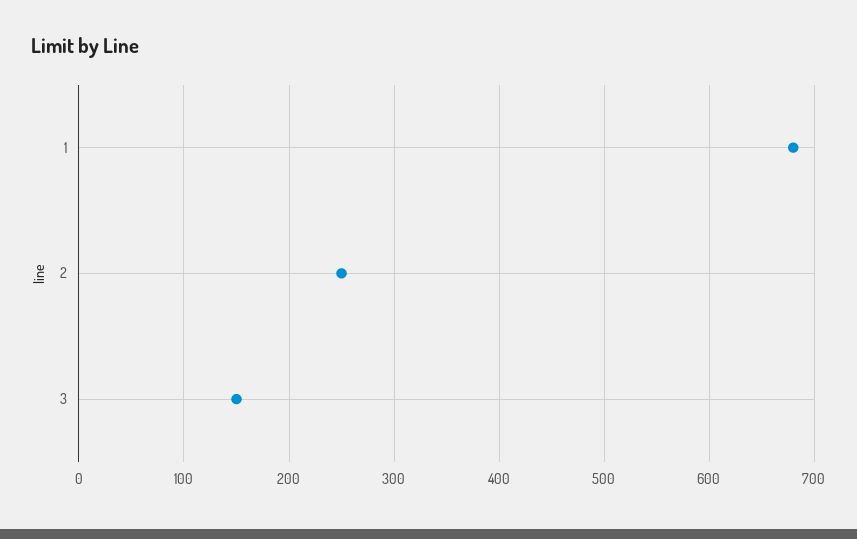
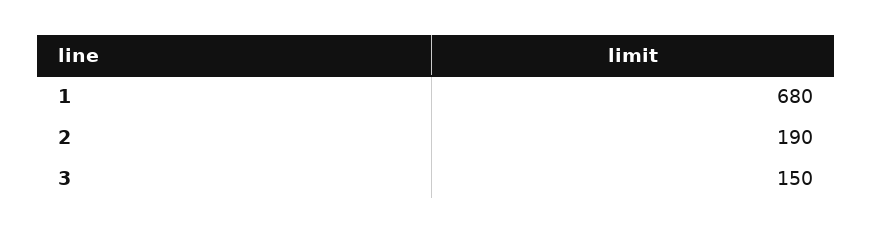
2: 250 -> 190

